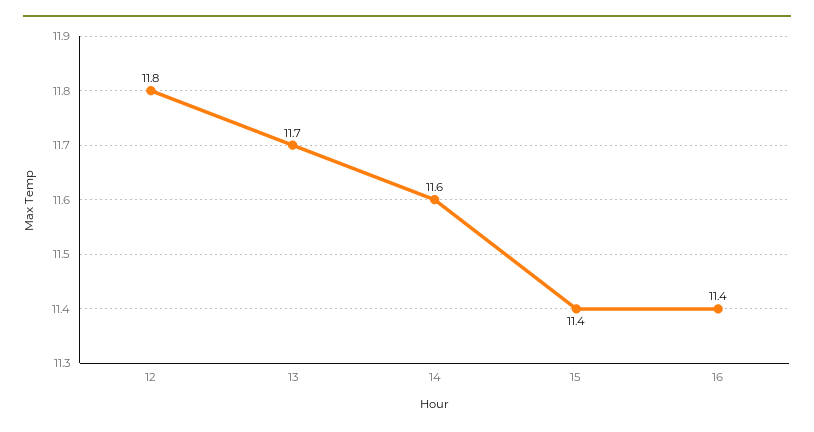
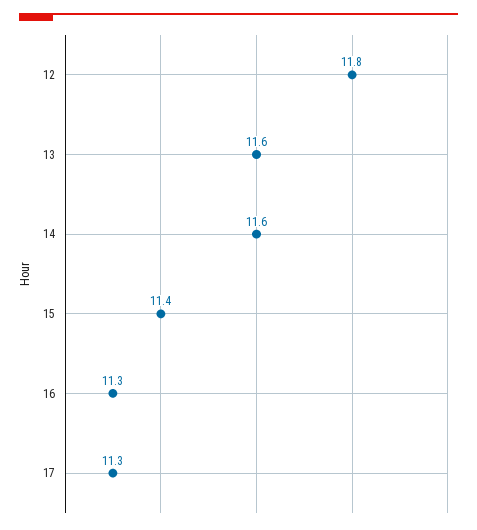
13: 11.7 -> 11.6
16: 11.4 -> 11.3
17: none -> 11.3

